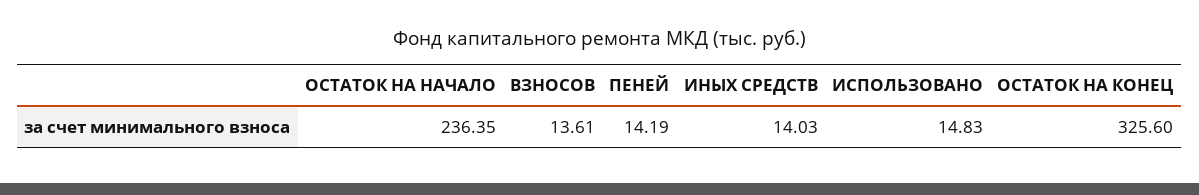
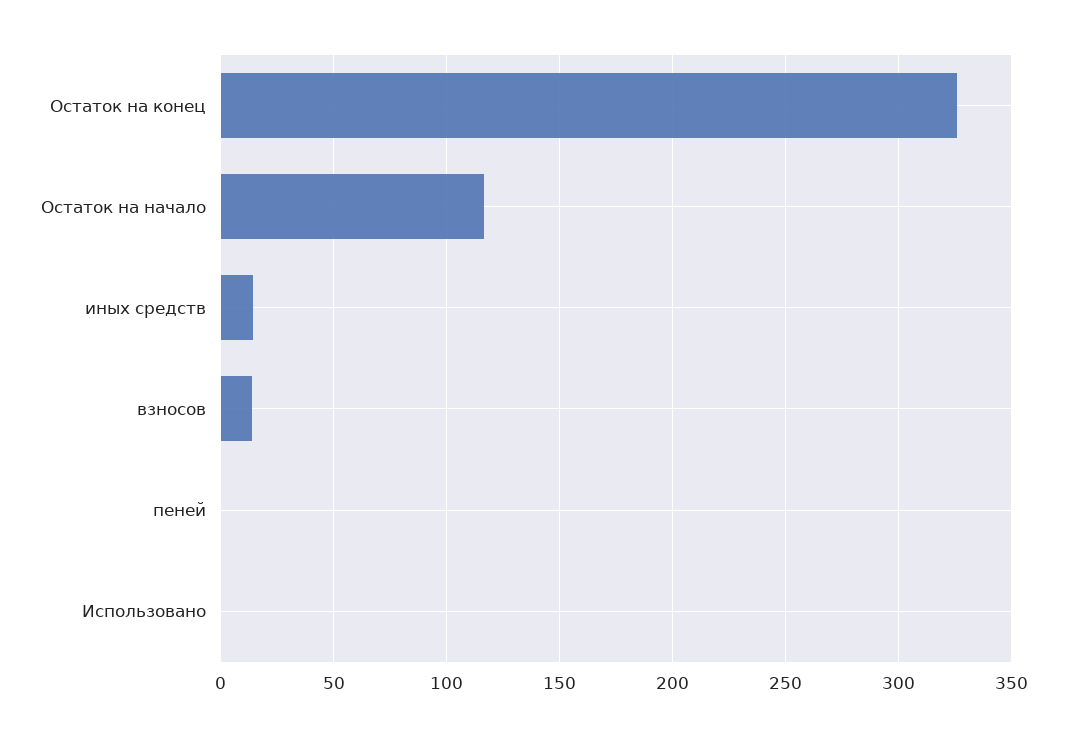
ОСТАТОК НА НАЧАЛО: 236.35 -> 115
ПЕНЕЙ: 14.19 -> 0
ИСПОЛЬЗОВАНО: 14.83 -> 0

